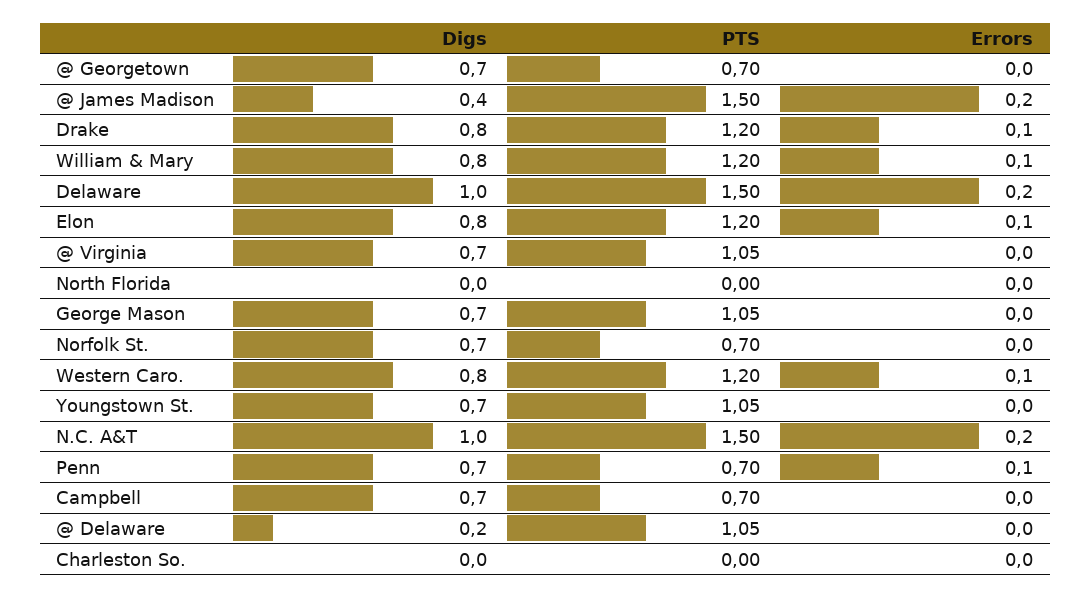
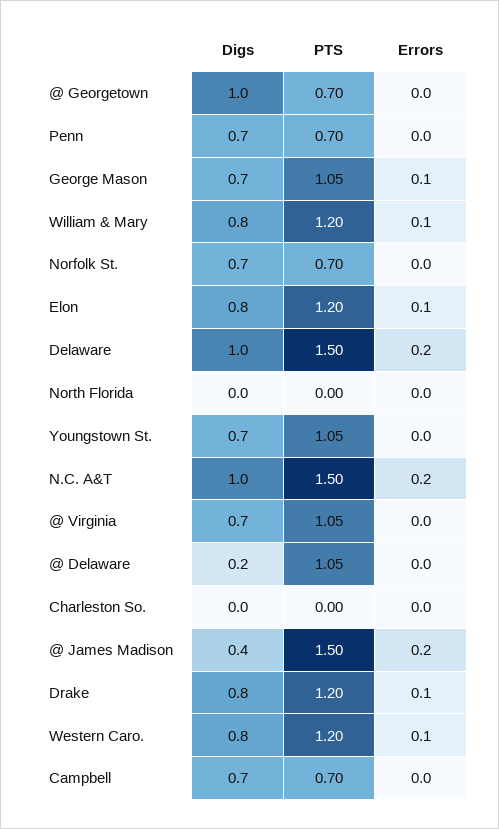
Digs, @ Georgetown: 0.7 -> 1
Errors, George Mason: 0 -> 0.1
Errors, Penn: 0.1 -> 0

